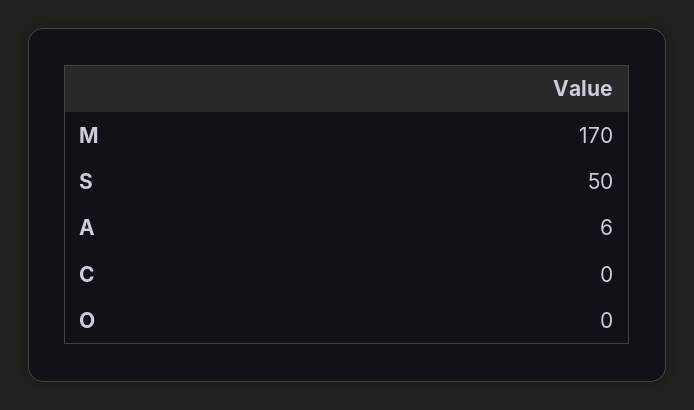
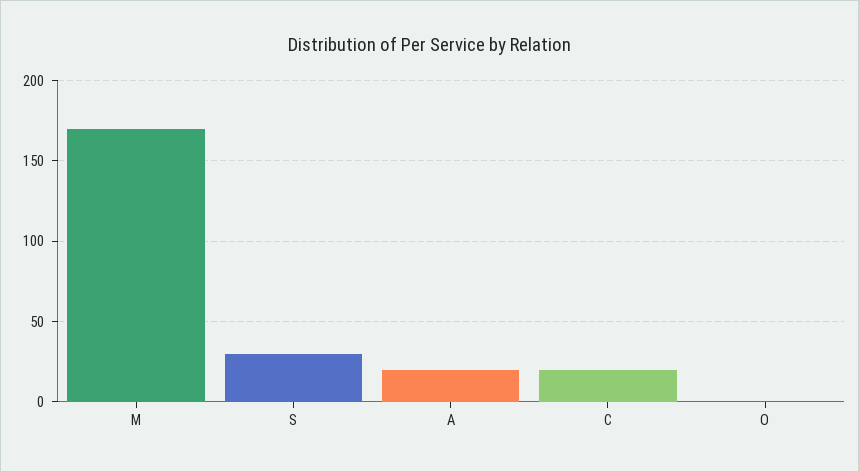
S: 50 -> 30
A: 6 -> 20
C: 0 -> 20

